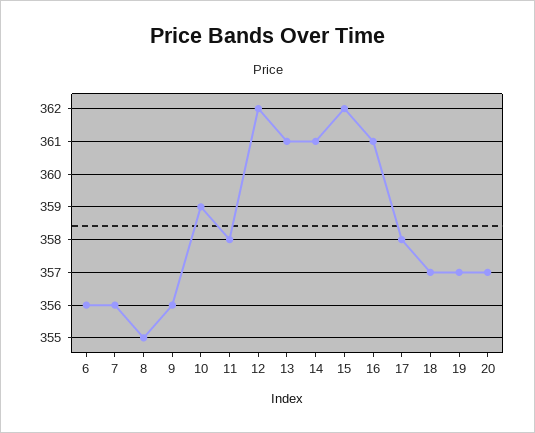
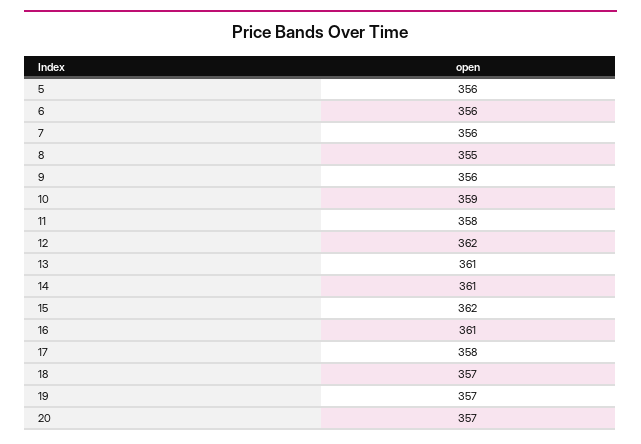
5: none -> 356

